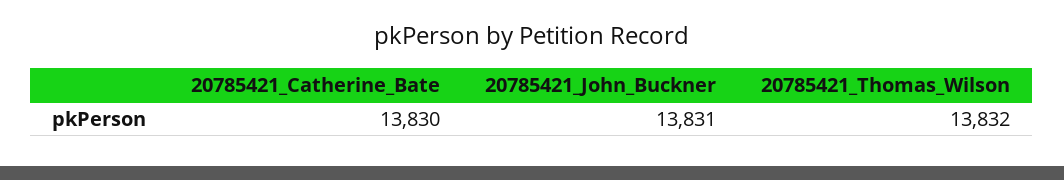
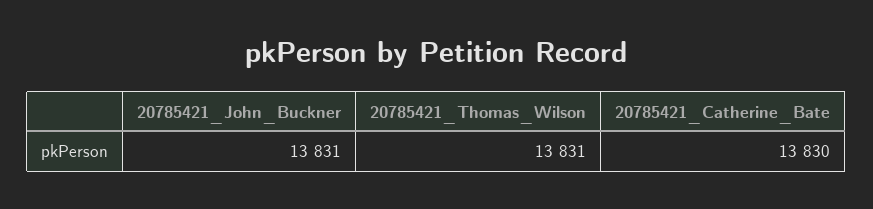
20785421_Thomas_Wilson: 13832 -> 13831

